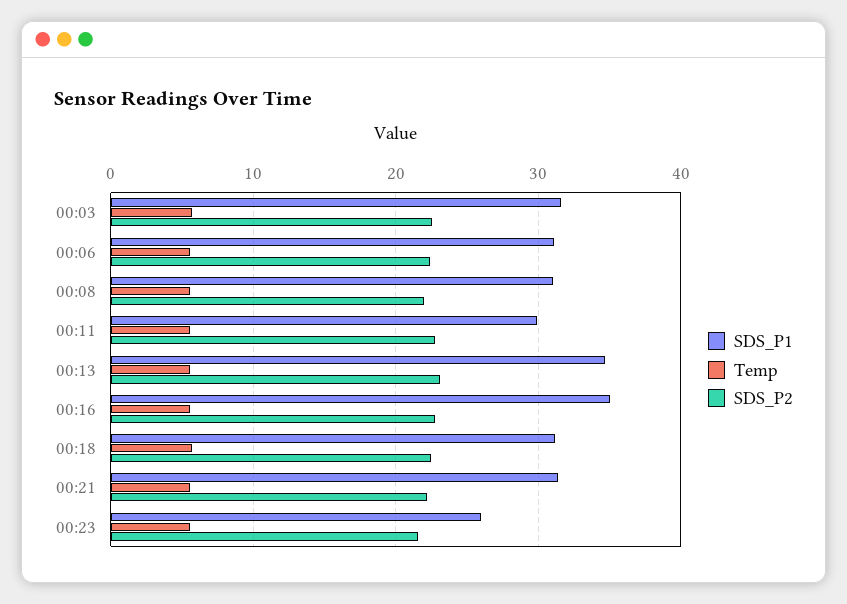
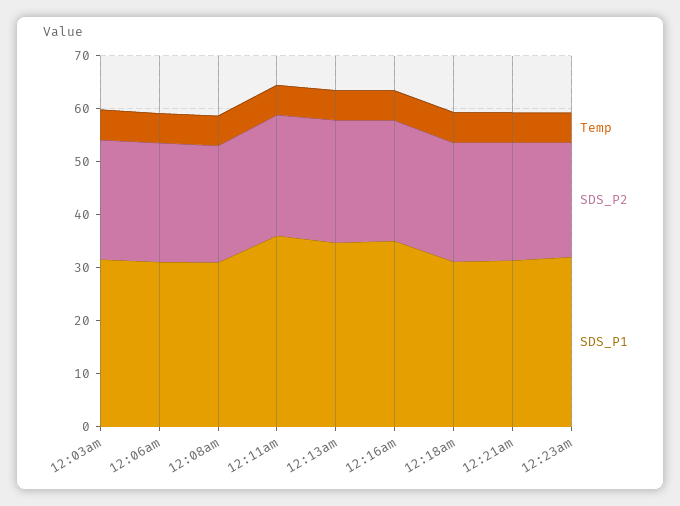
SDS_P1, 00:11: 30 -> 36
SDS_P1, 00:23: 26 -> 32

